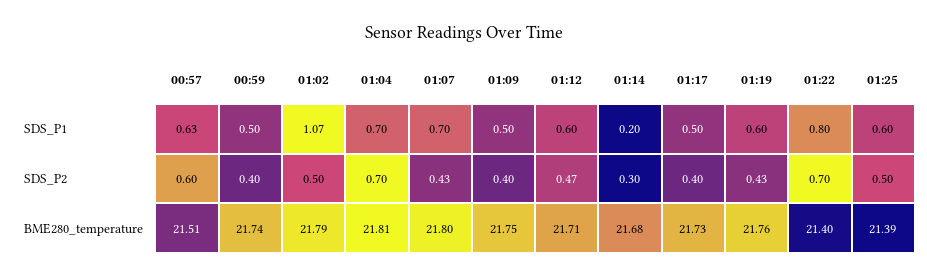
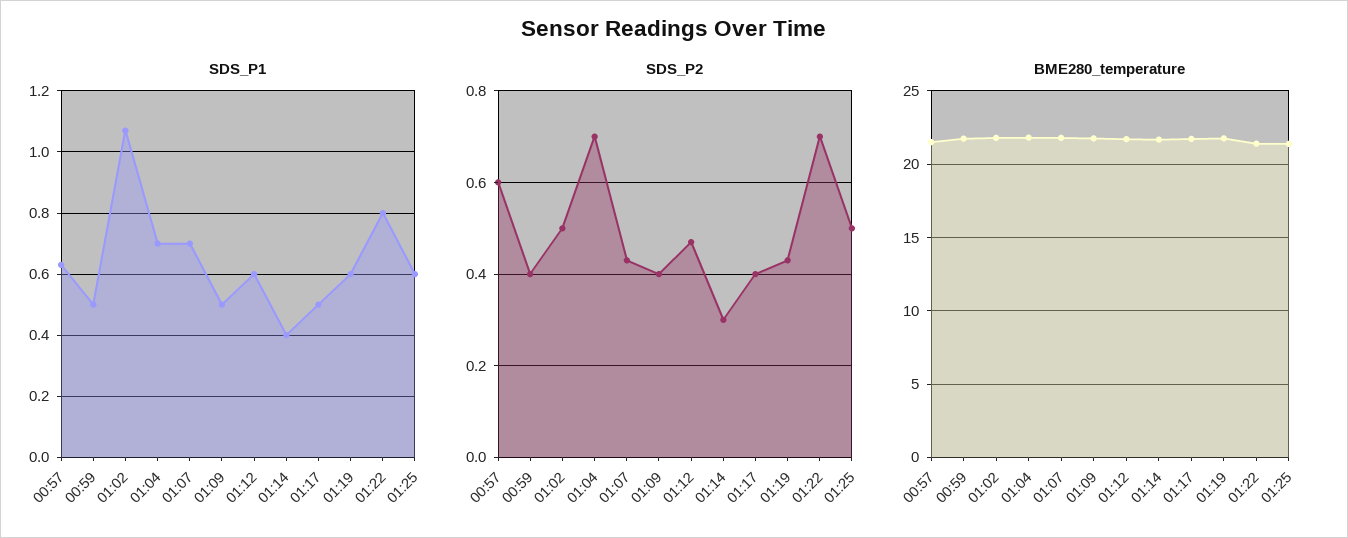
SDS_P1, 01:14: 0.2 -> 0.4

